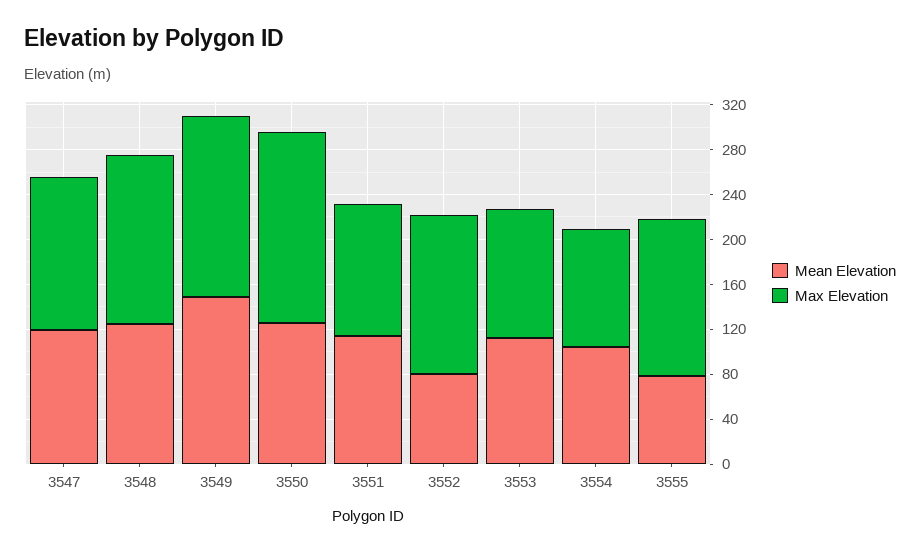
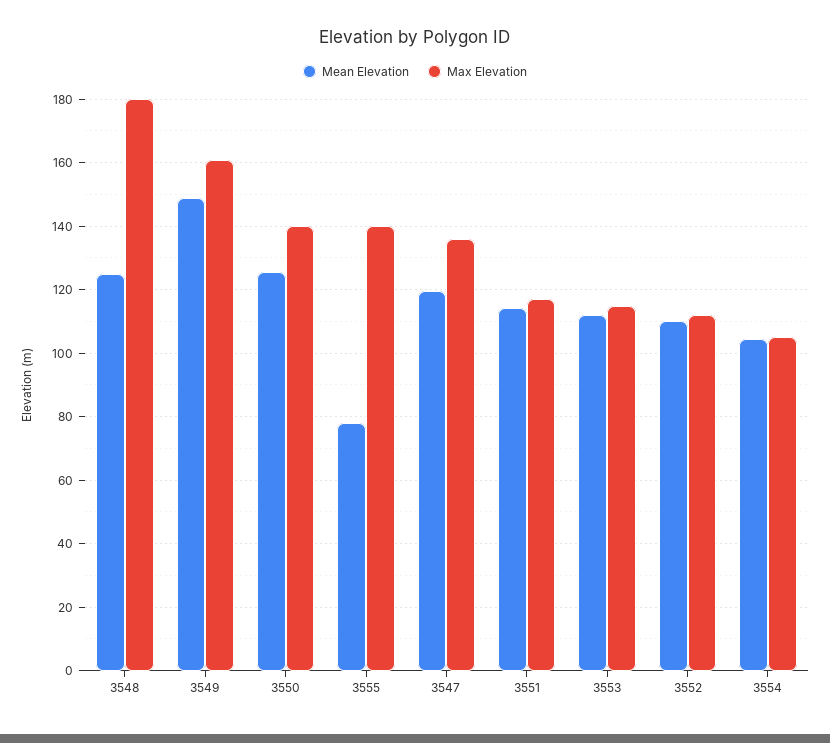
Max Elevation, 3548: 150 -> 180
Max Elevation, 3550: 170 -> 140
Mean Elevation, 3552: 80 -> 110
Max Elevation, 3552: 140 -> 112

